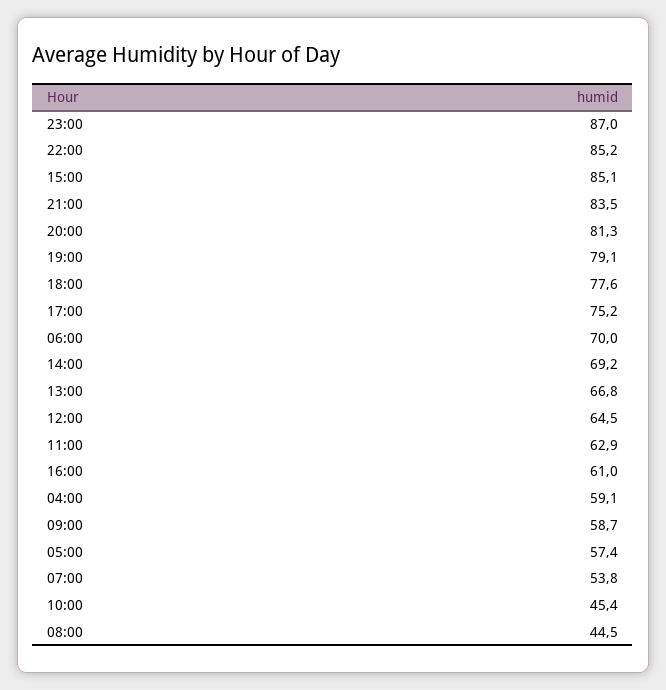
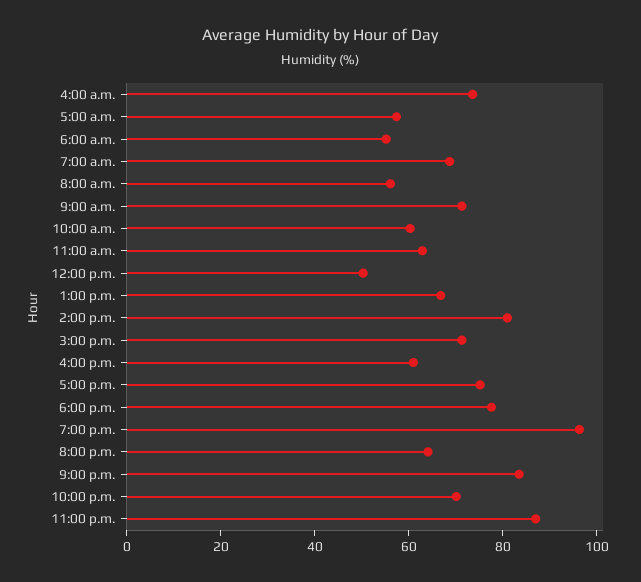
22:00: 85.2 -> 70
15:00: 85.1 -> 70
20:00: 81.3 -> 65
19:00: 79.1 -> 95
06:00: 70 -> 55
14:00: 69.2 -> 80
12:00: 64.5 -> 50
04:00: 59.1 -> 75
09:00: 58.7 -> 70
07:00: 53.8 -> 70
10:00: 45.4 -> 60
08:00: 44.5 -> 55

